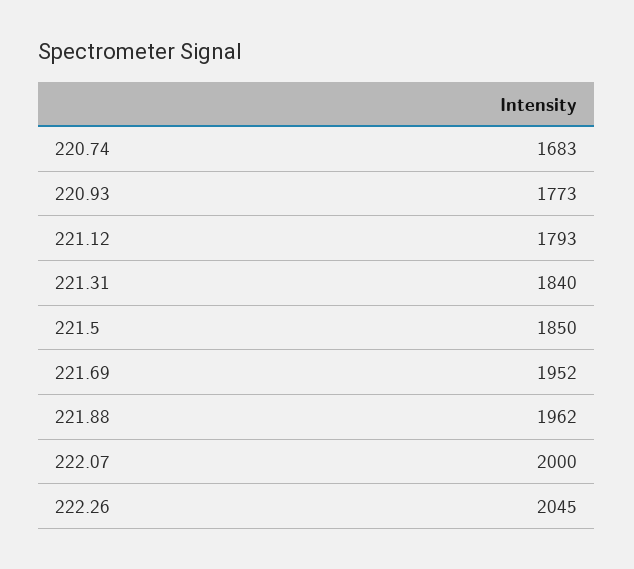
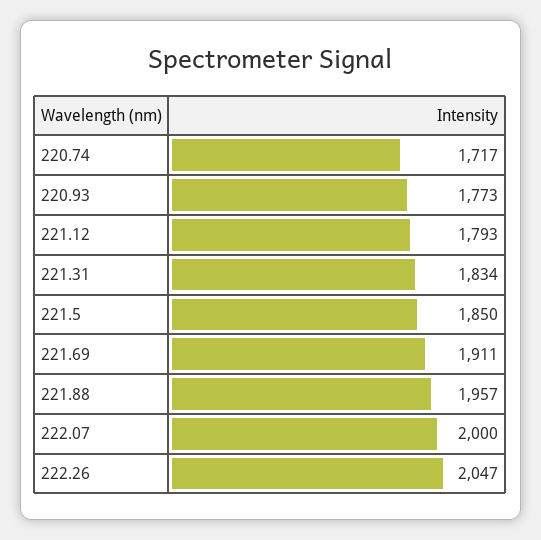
220.74: 1683 -> 1717
221.31: 1840 -> 1834
221.69: 1952 -> 1911
221.88: 1962 -> 1957
222.26: 2045 -> 2047

